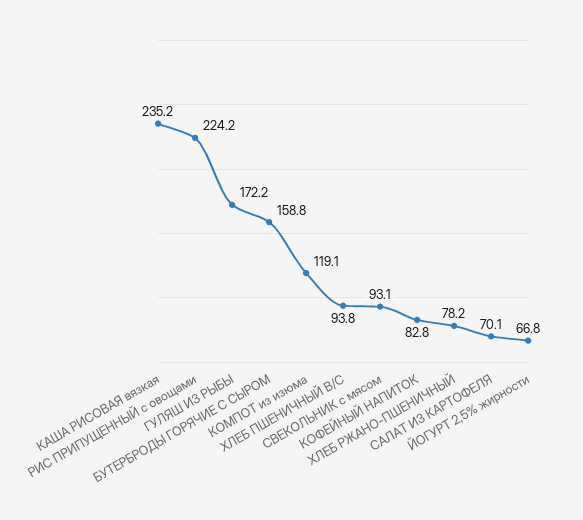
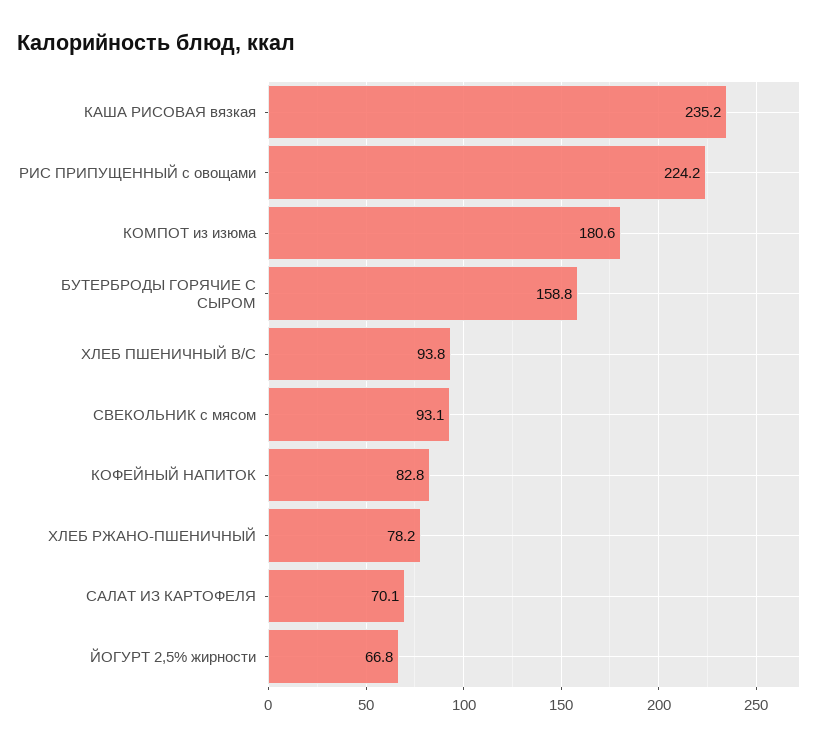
ГУЛЯШ ИЗ РЫБЫ: 172.2 -> none
КОМПОТ из изюма: 119.1 -> 180.6

